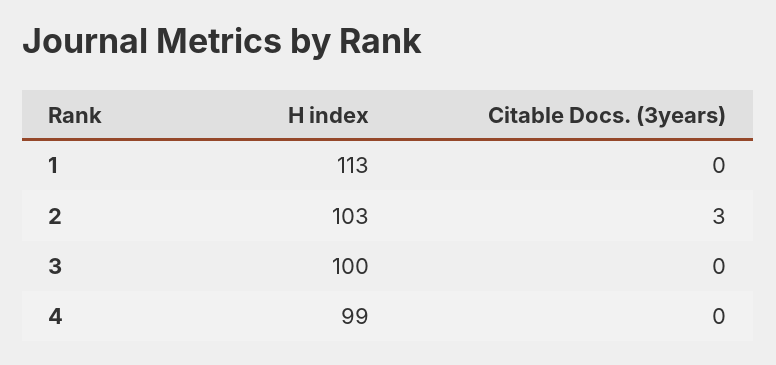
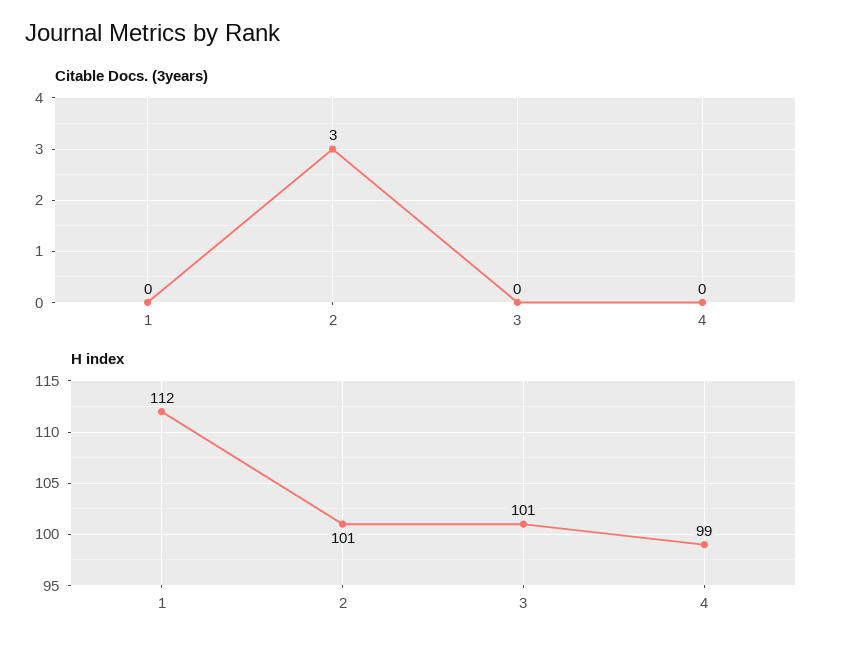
H index, 1: 113 -> 112
H index, 2: 103 -> 101
H index, 3: 100 -> 101

